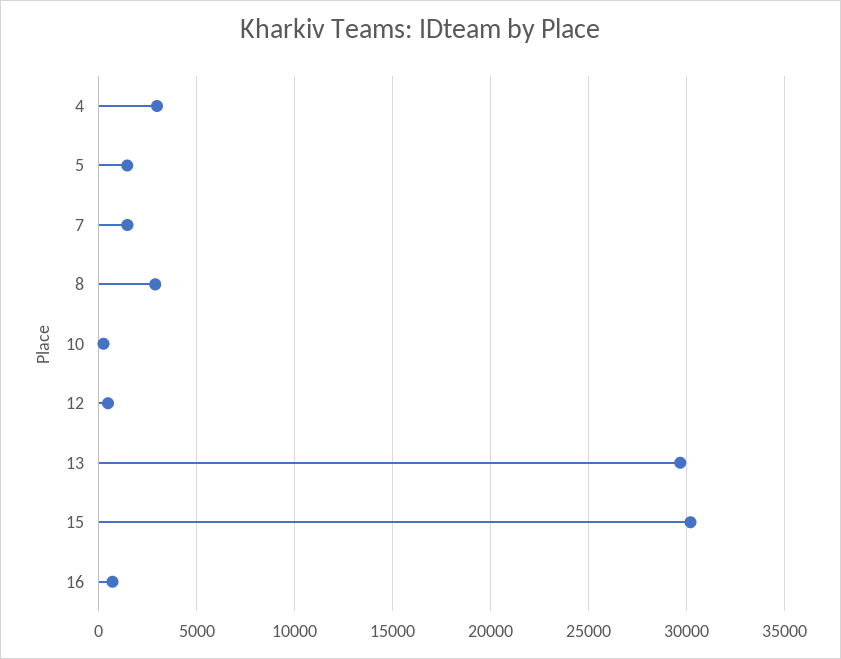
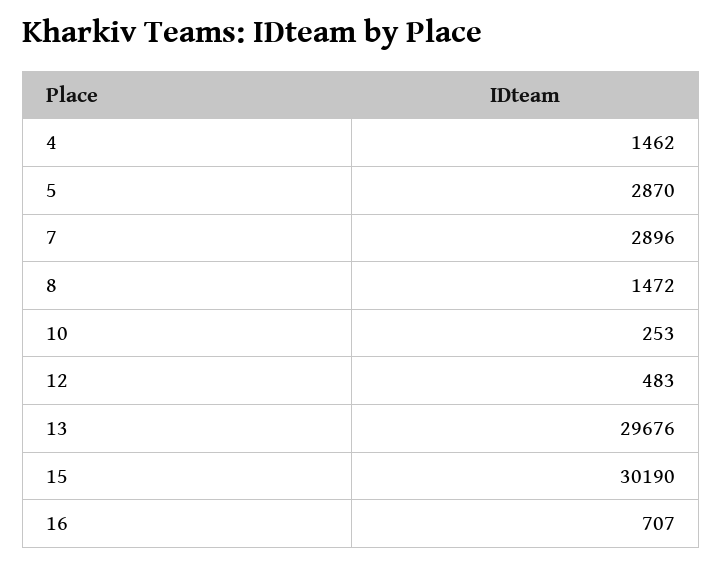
4: 3000 -> 1462
5: 1500 -> 2870
7: 1500 -> 2896
8: 3000 -> 1472

